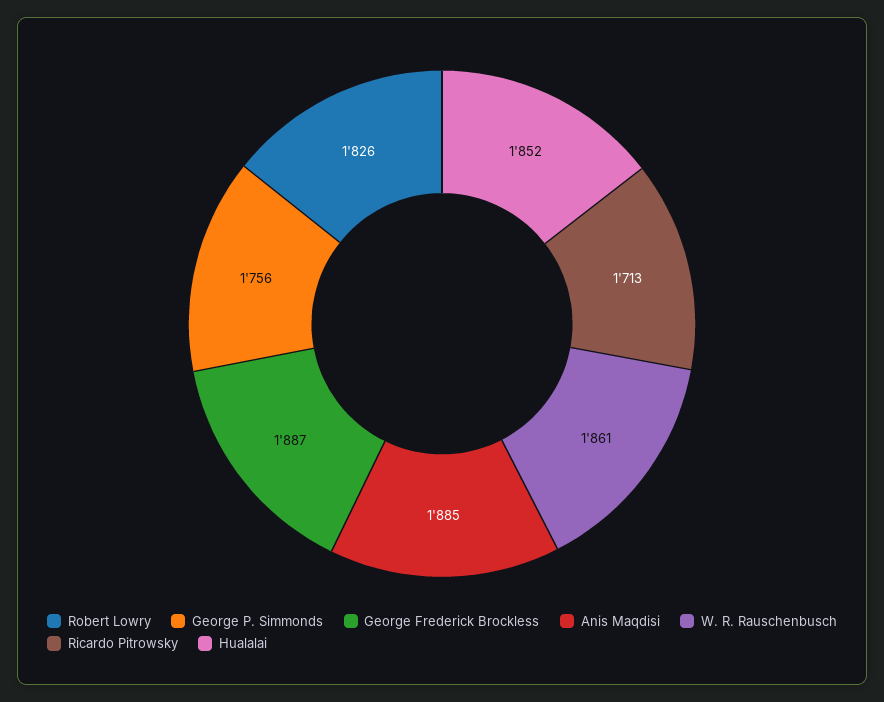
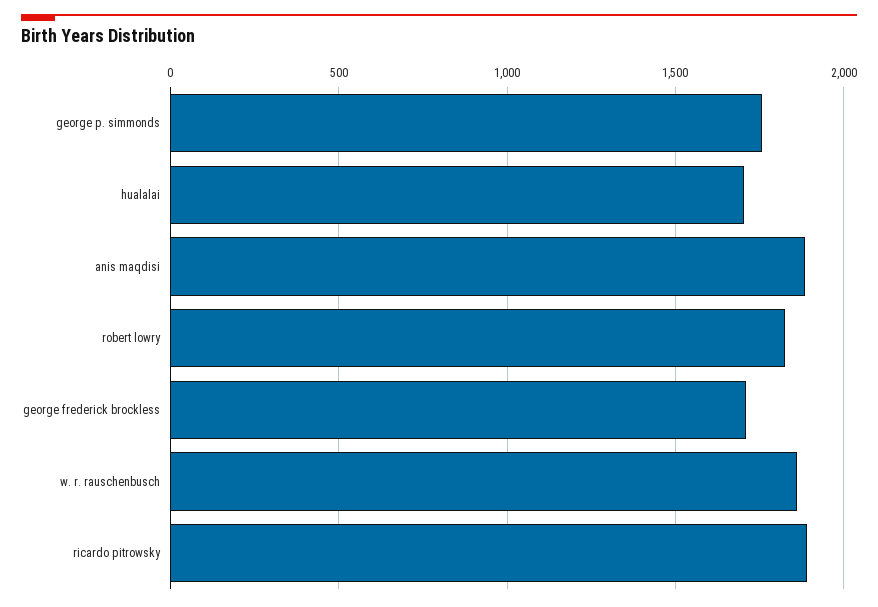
George Frederick Brockless: 1887 -> 1700
Ricardo Pitrowsky: 1713 -> 1900
Hualalai: 1852 -> 1700

